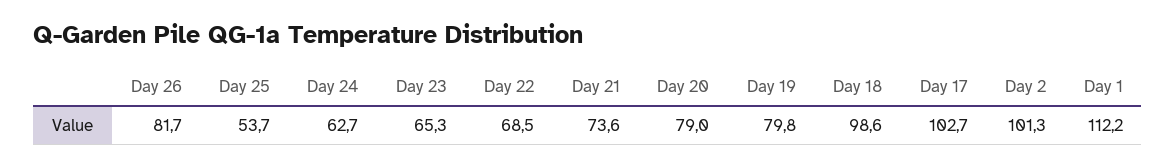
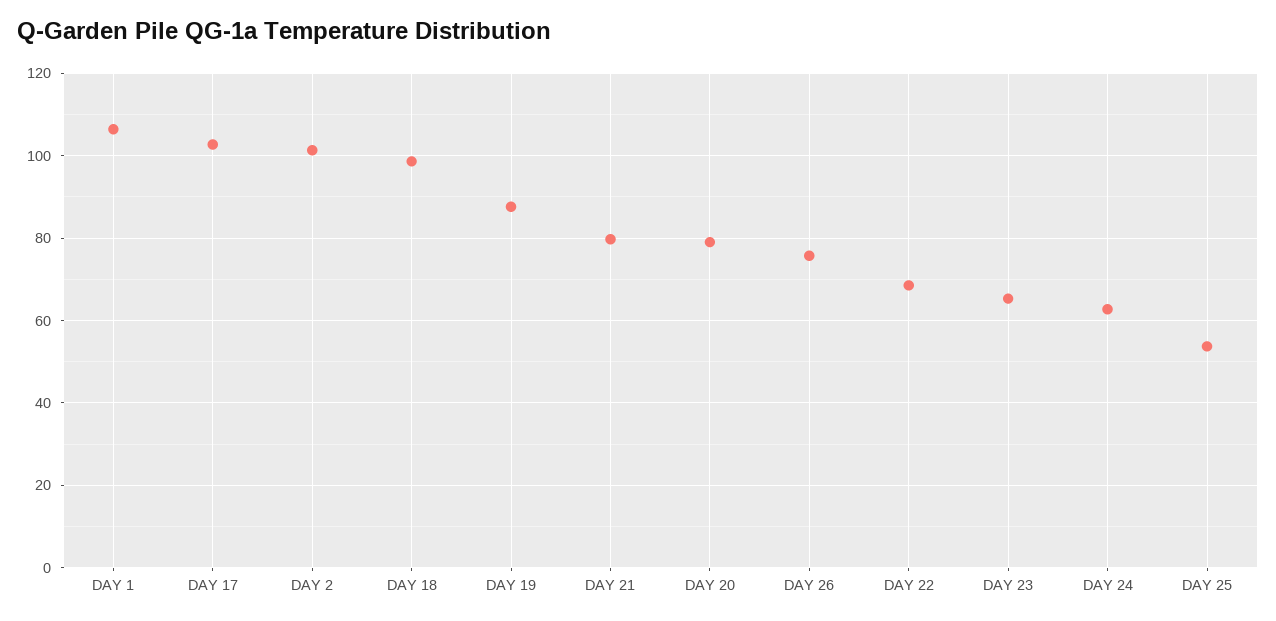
Day 26: 81.7 -> 76
Day 21: 73.6 -> 80
Day 19: 79.8 -> 88
Day 1: 112.2 -> 106

